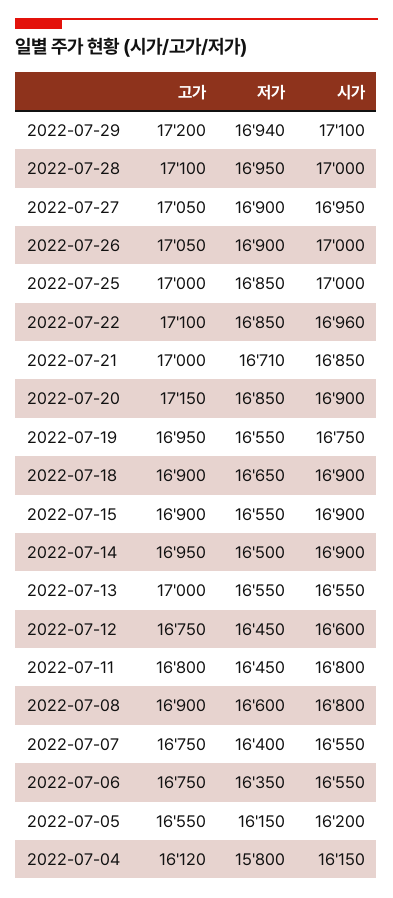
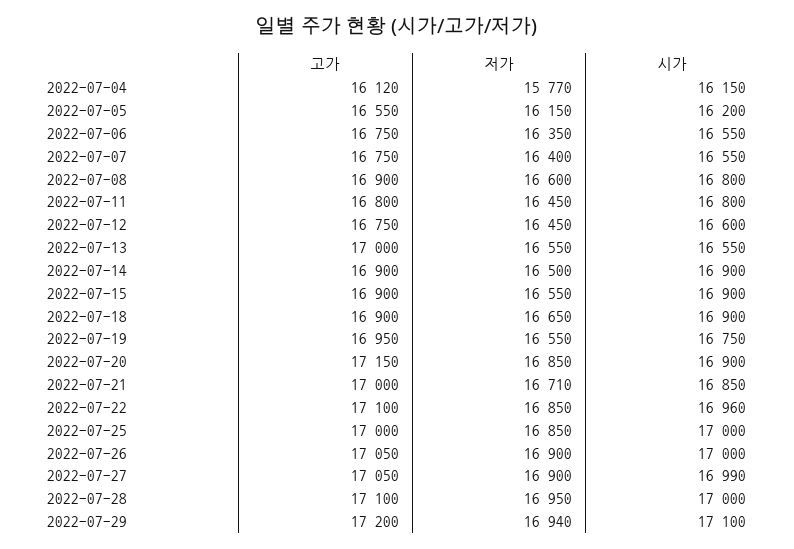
시가, 2022-07-27: 16950 -> 16990
고가, 2022-07-14: 16950 -> 16900
저가, 2022-07-04: 15800 -> 15770

